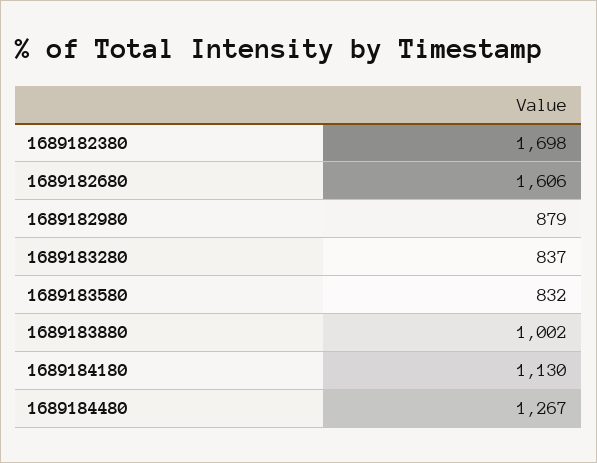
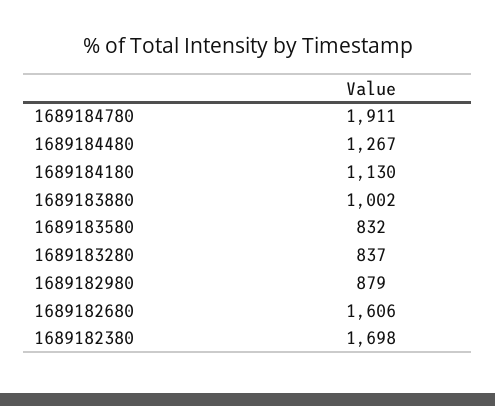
1689184780: none -> 1911

